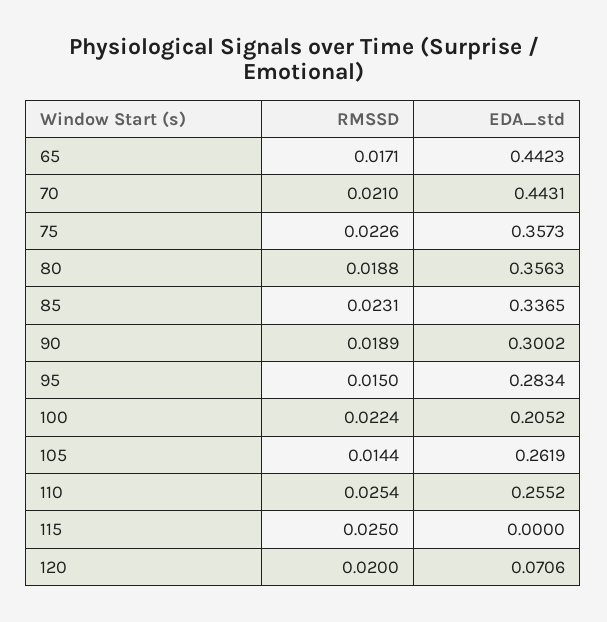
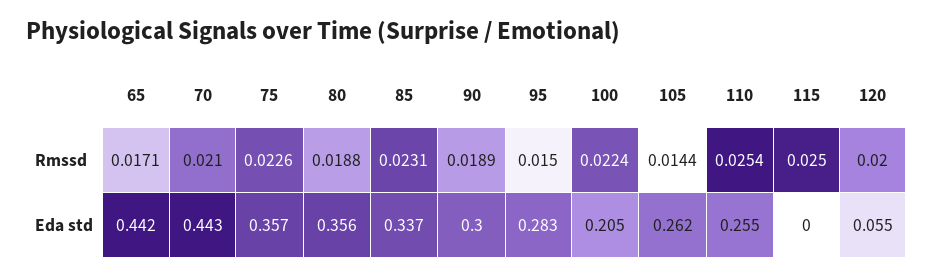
EDA_std, 120: 0.0706 -> 0.055

